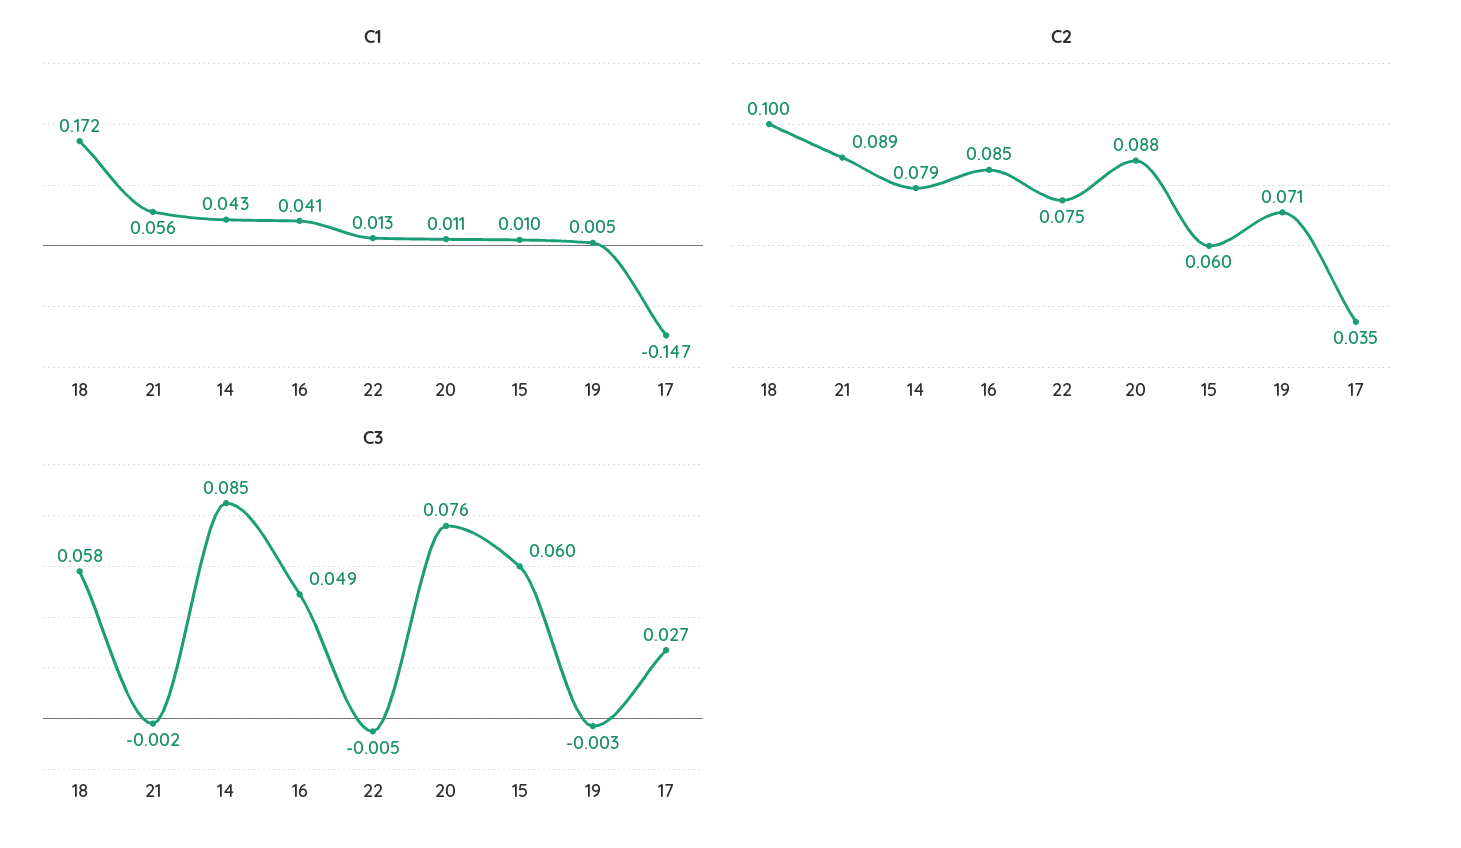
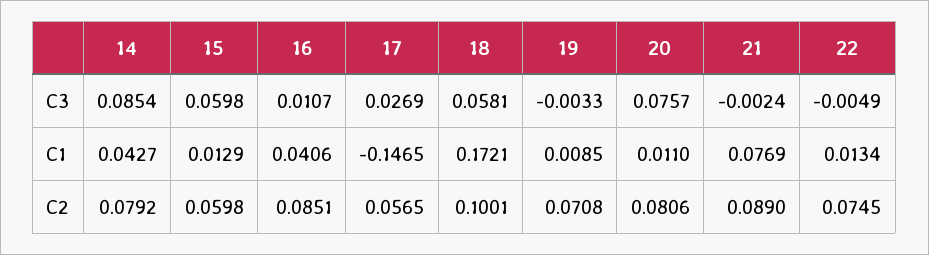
C1, 21: 0.056 -> 0.0769
C1, 15: 0.01 -> 0.0129
C1, 19: 0.005 -> 0.0085
C2, 20: 0.088 -> 0.0806
C2, 17: 0.035 -> 0.0565
C3, 16: 0.049 -> 0.0107

